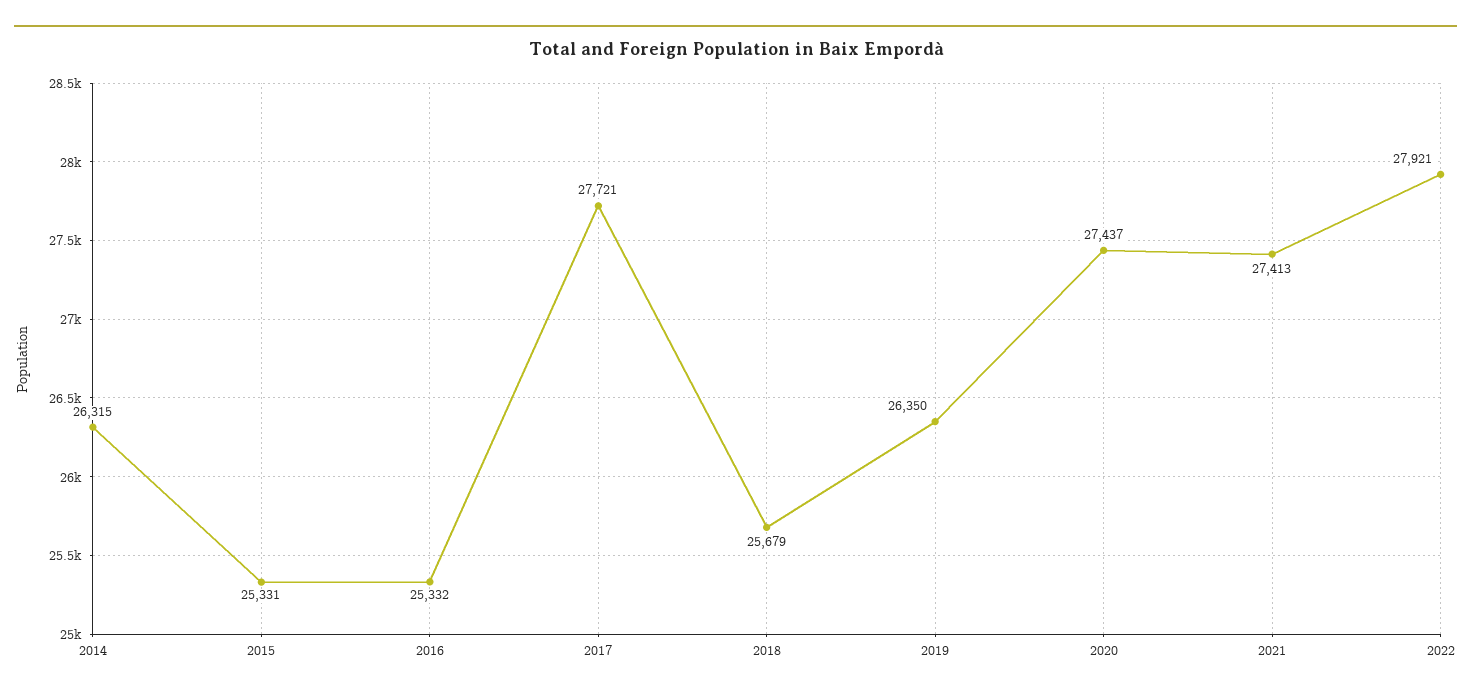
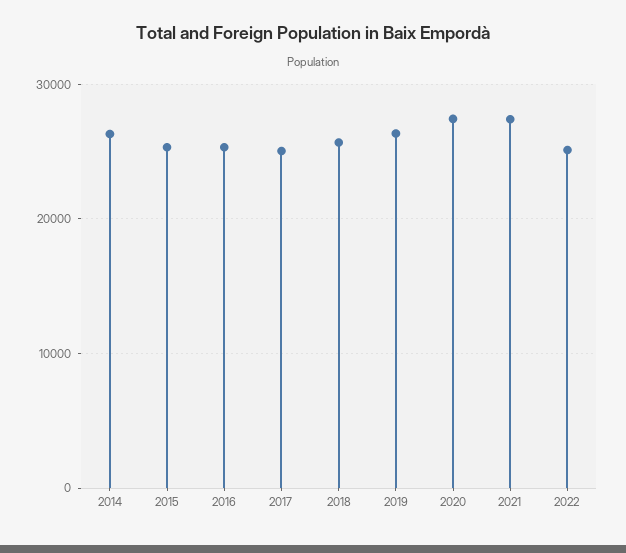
2017: 27721 -> 25000
2022: 27921 -> 25000

